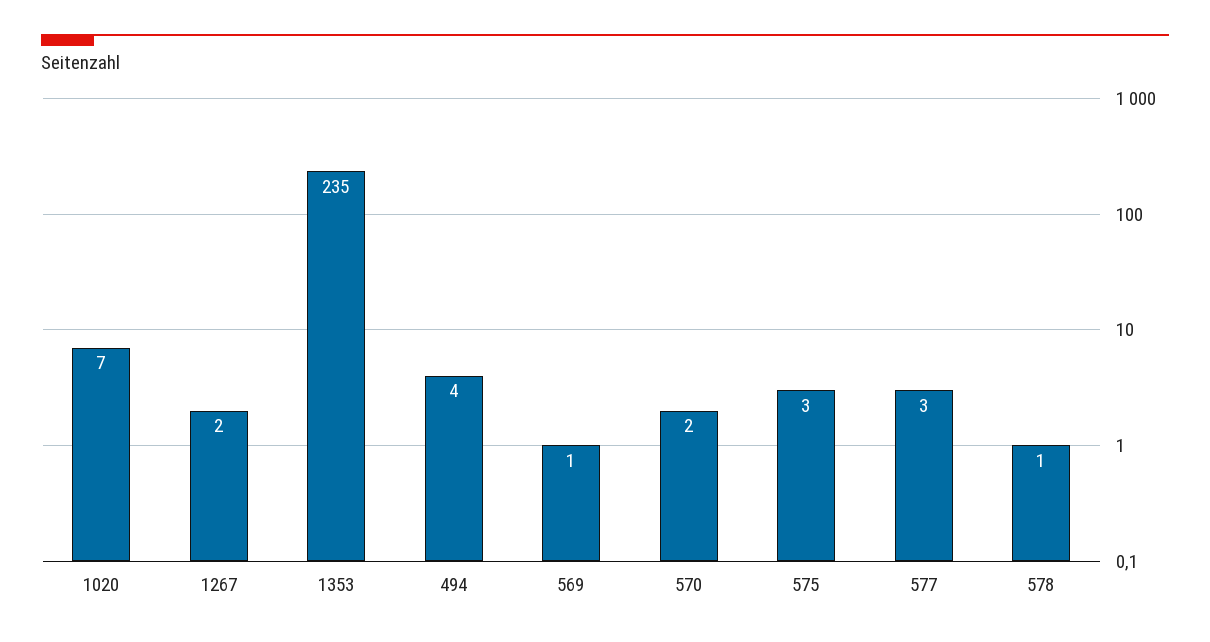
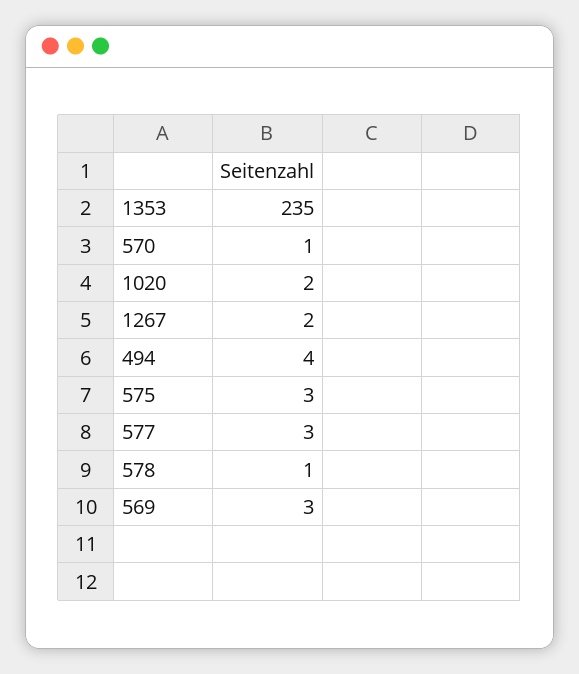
1020: 7 -> 2
569: 1 -> 3
570: 2 -> 1

